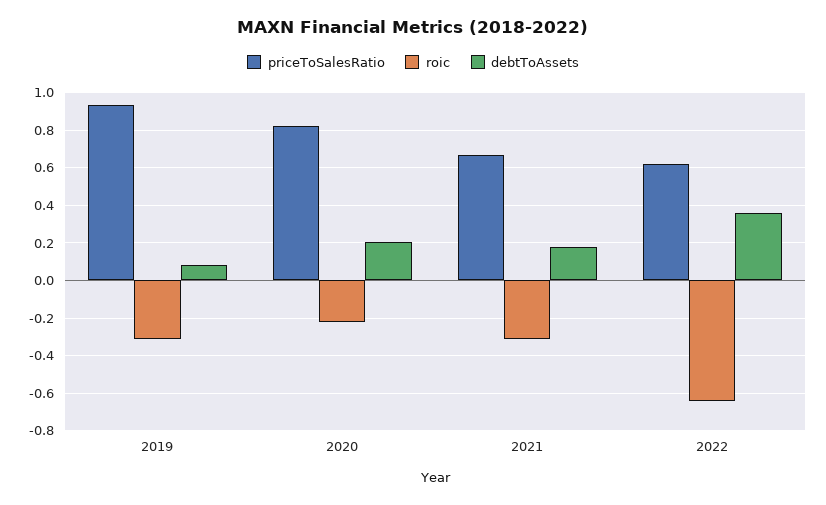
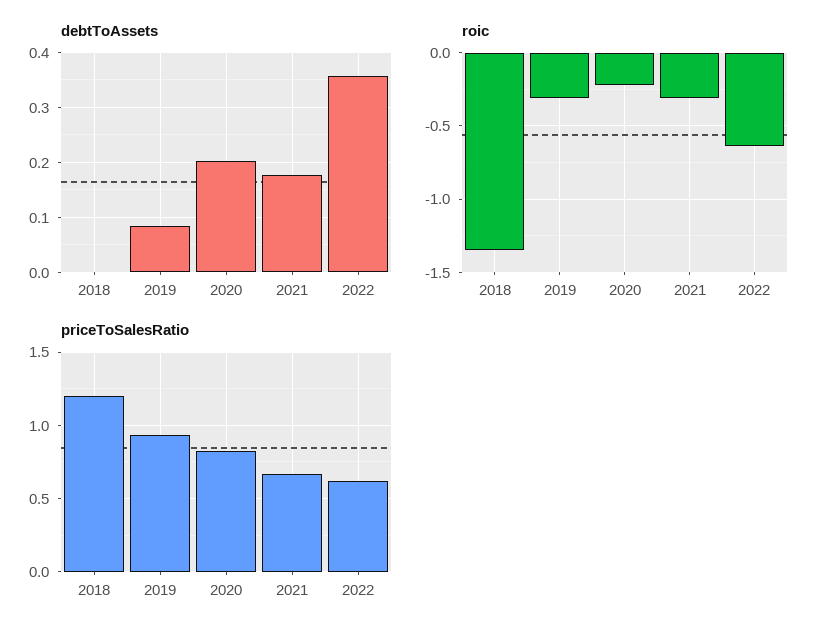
debtToAssets, 2018: none -> 0
roic, 2018: none -> -1.35
priceToSalesRatio, 2018: none -> 1.2

